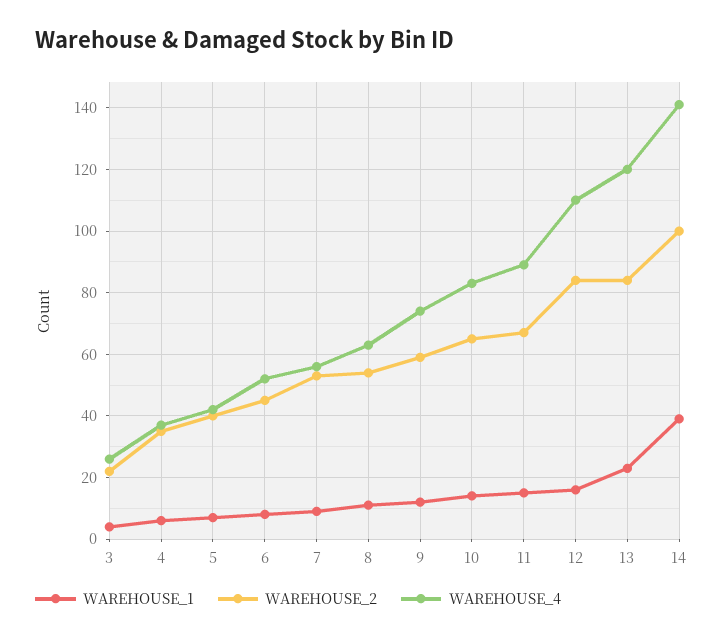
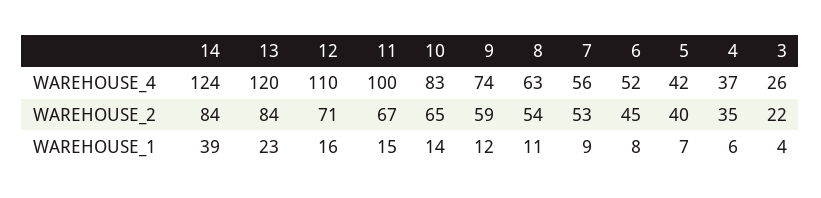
WAREHOUSE_4, 11: 90 -> 100
WAREHOUSE_2, 12: 85 -> 71
WAREHOUSE_2, 14: 100 -> 84
WAREHOUSE_4, 14: 140 -> 124

